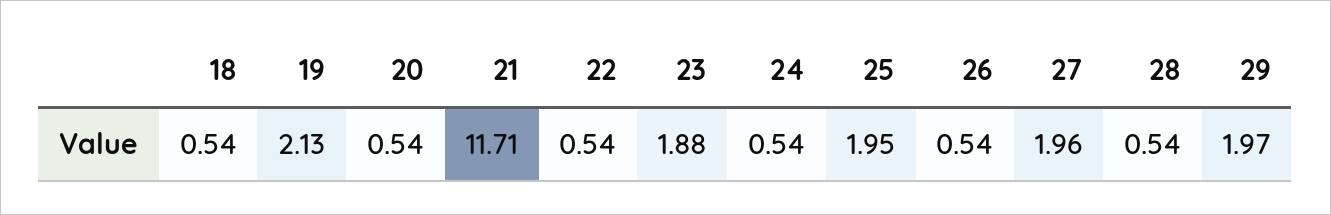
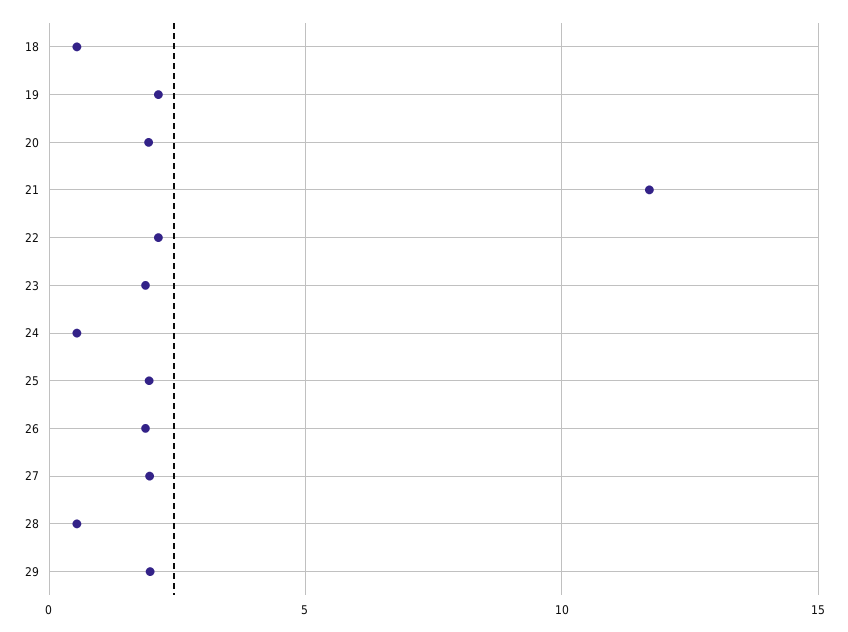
20: 0.54 -> 2
22: 0.54 -> 2
26: 0.54 -> 2

